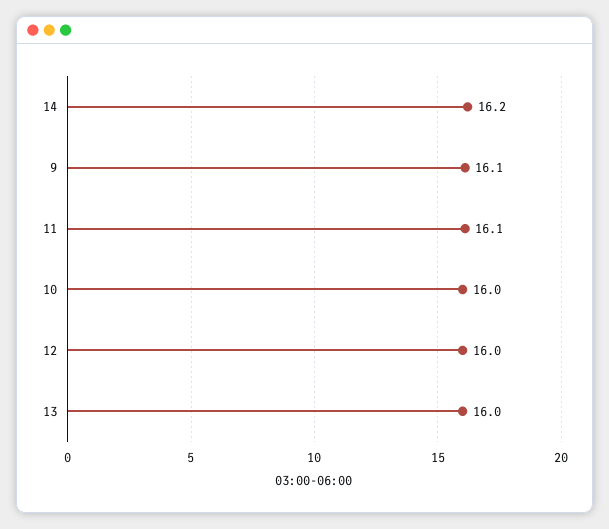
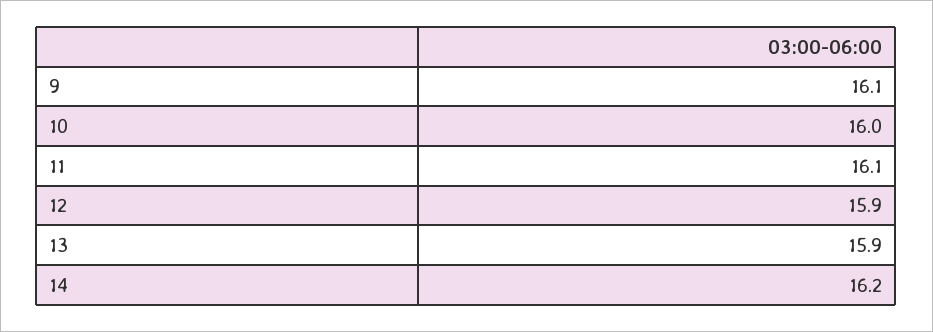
12: 16 -> 15.9
13: 16 -> 15.9

